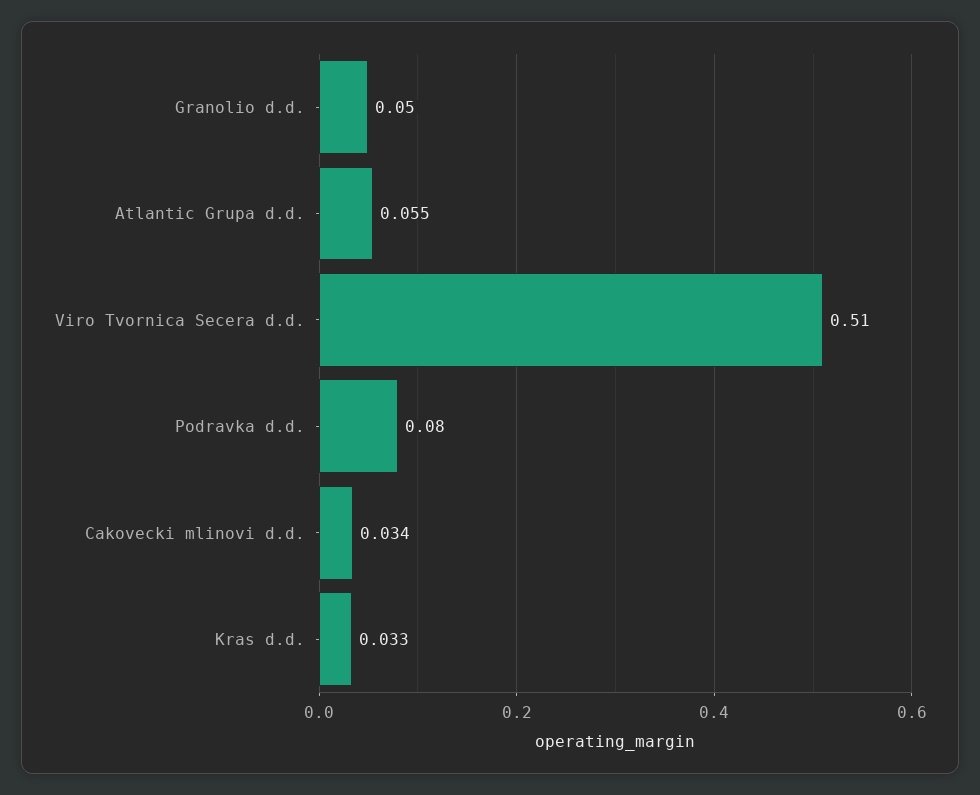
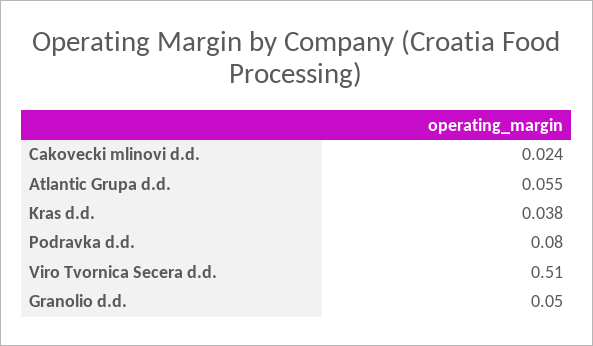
Cakovecki mlinovi d.d.: 0.034 -> 0.024
Kras d.d.: 0.033 -> 0.038

